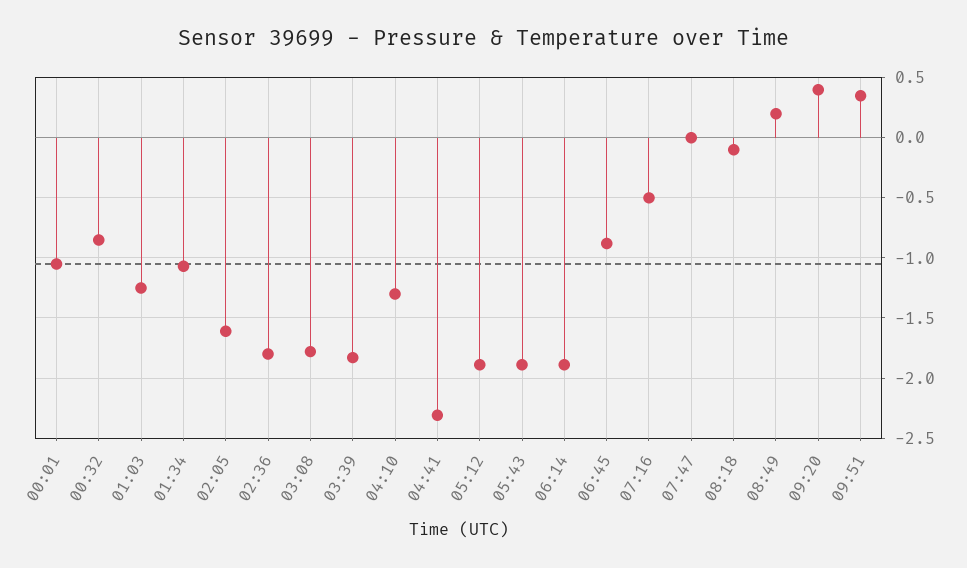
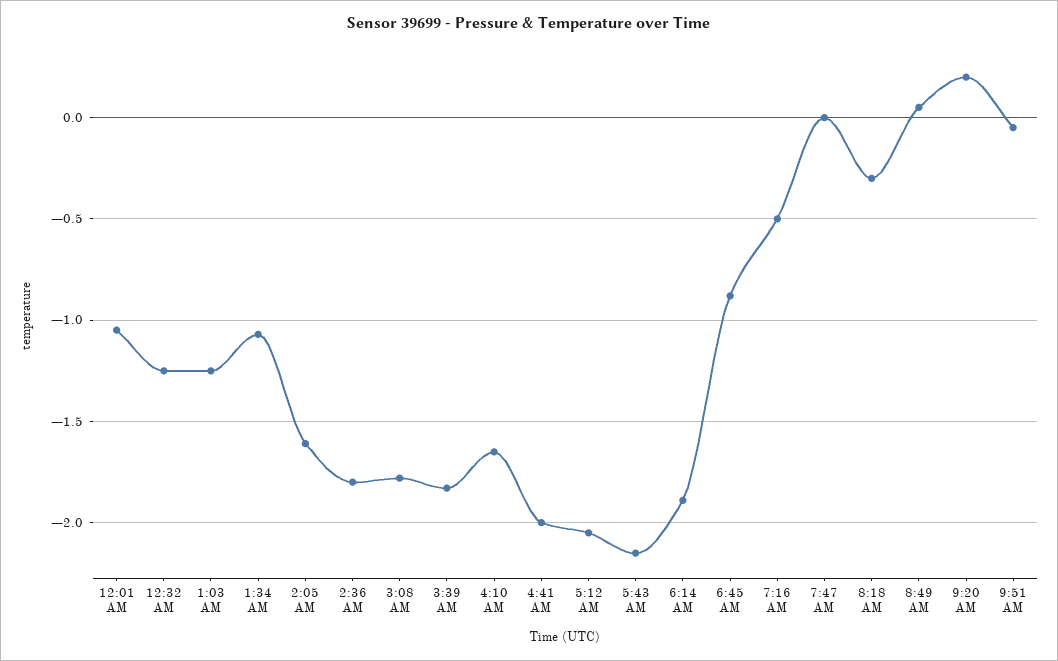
00:32: -0.85 -> -1.25
04:10: -1.3 -> -1.65
04:41: -2.3 -> -2
05:12: -1.9 -> -2.05
05:43: -1.9 -> -2.15
08:18: -0.1 -> -0.3
08:49: 0.2 -> 0.05
09:20: 0.4 -> 0.2
09:51: 0.35 -> -0.05

